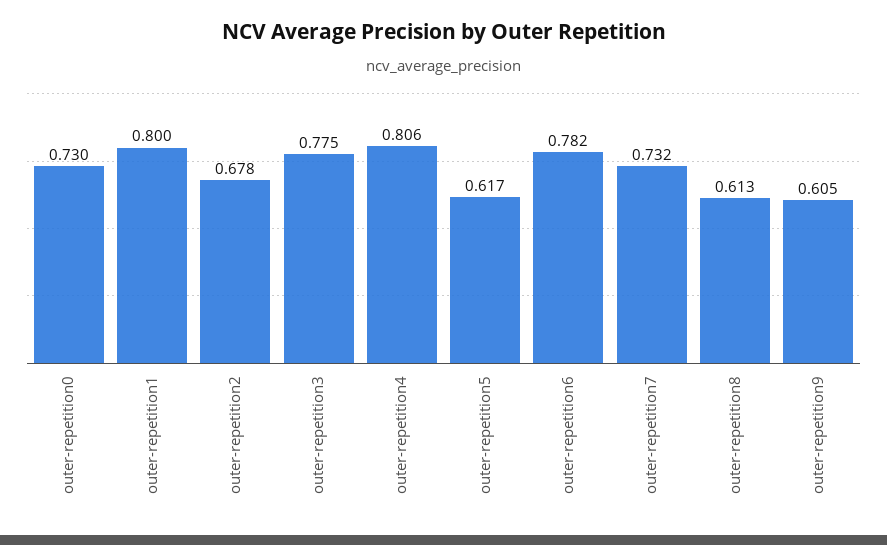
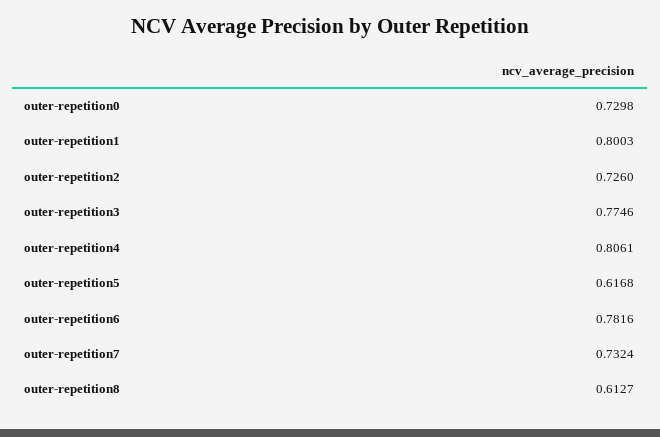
outer-repetition2: 0.678 -> 0.726
outer-repetition9: 0.605 -> none

